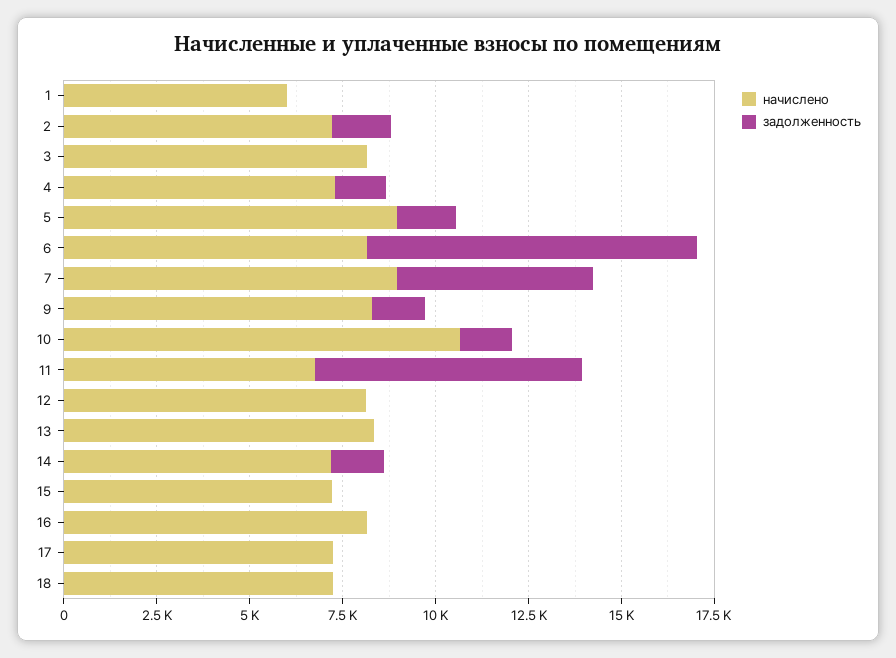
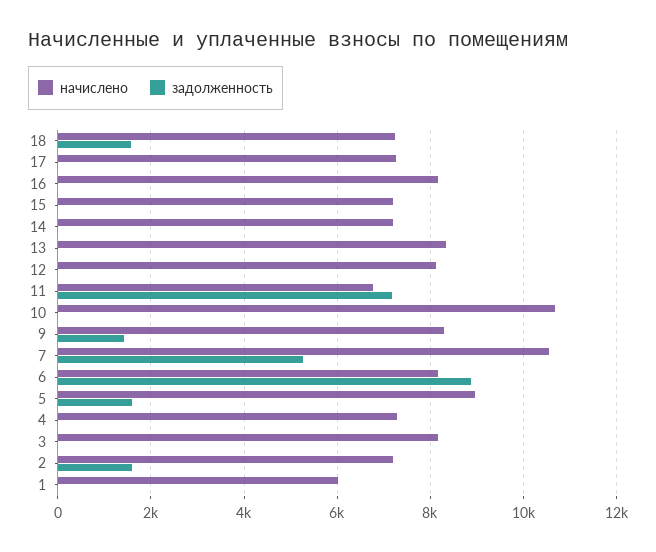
задолженность, 4: 1500 -> 0
начислено, 7: 9000 -> 10600
задолженность, 10: 1500 -> 0
задолженность, 14: 1500 -> 0
задолженность, 18: 0 -> 1600

